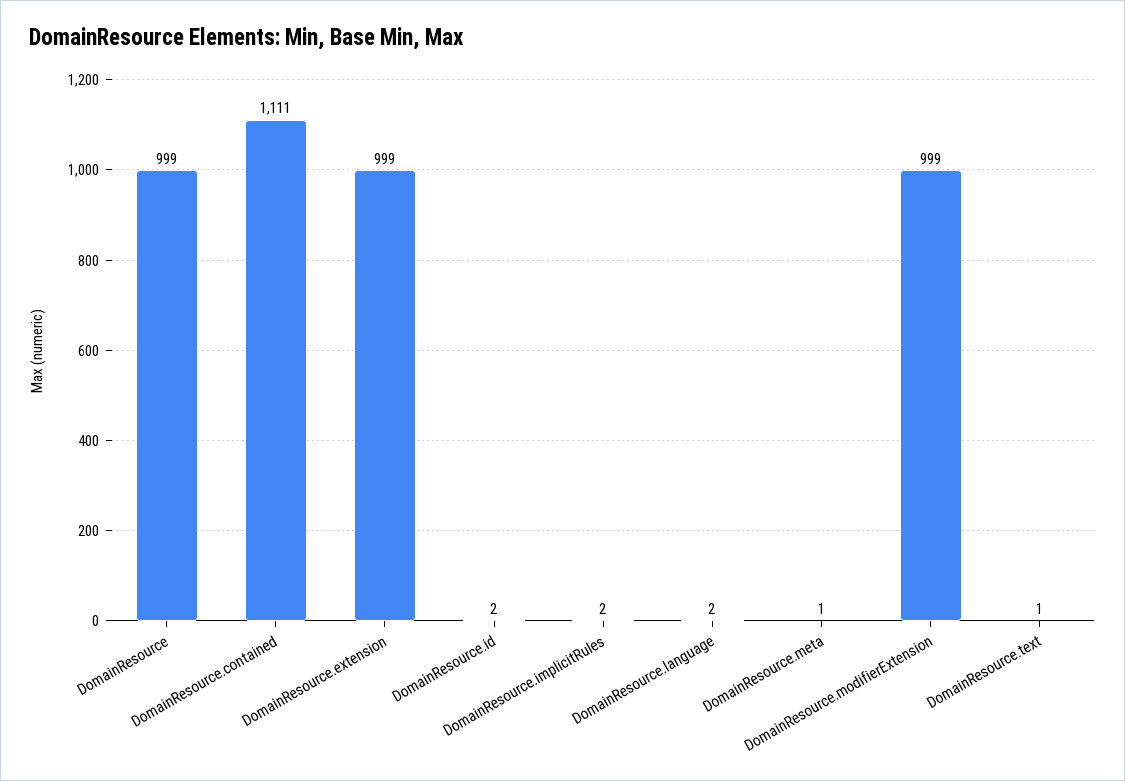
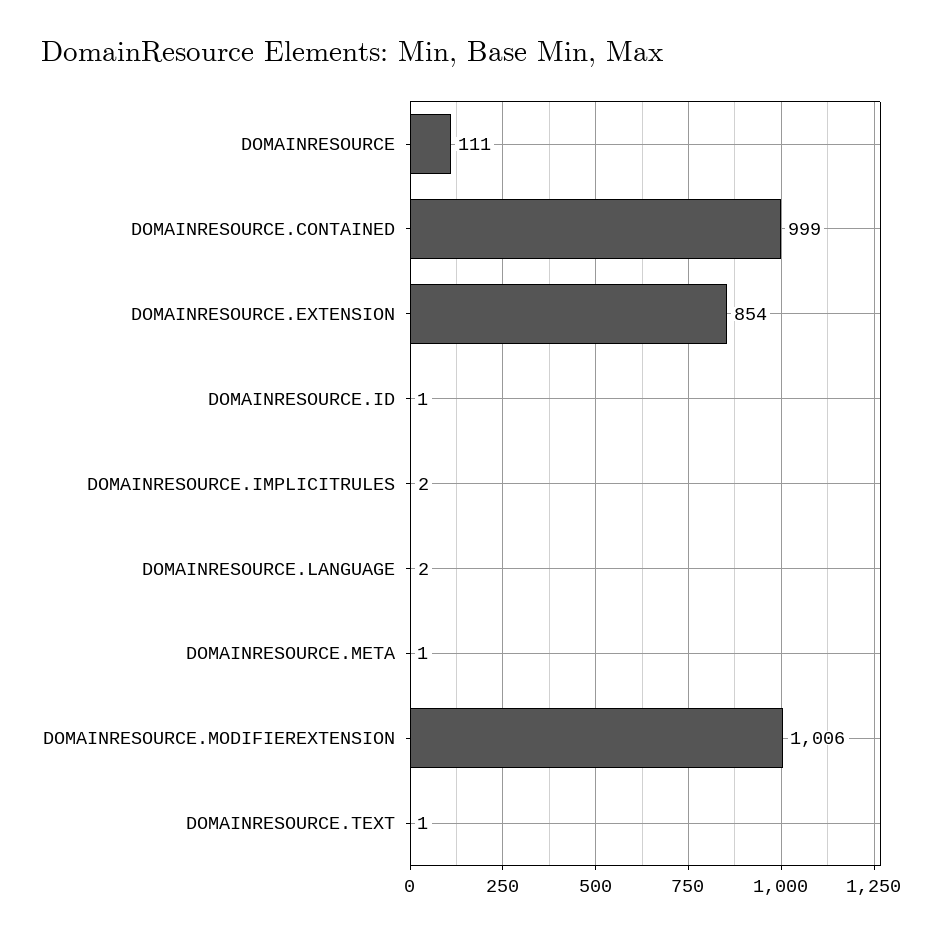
DomainResource: 999 -> 111
DomainResource.contained: 1111 -> 999
DomainResource.extension: 999 -> 854
DomainResource.id: 2 -> 1
DomainResource.modifierExtension: 999 -> 1006

